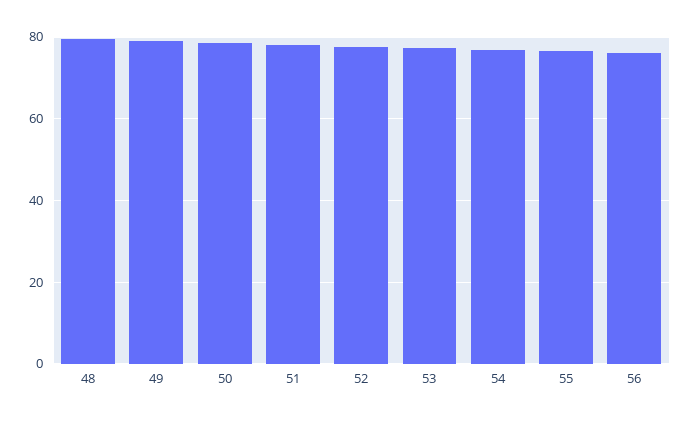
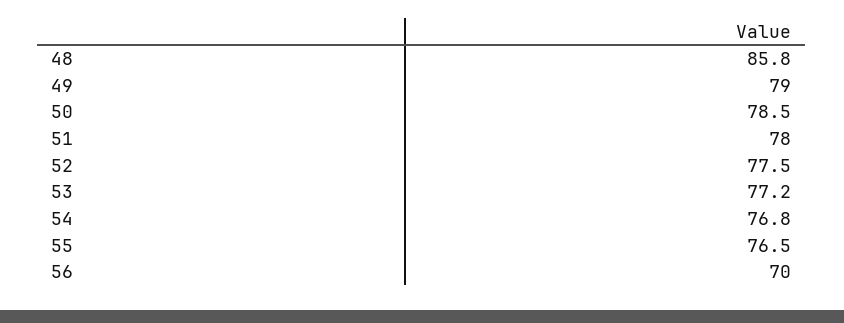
48: 80 -> 85.8
56: 76 -> 70

